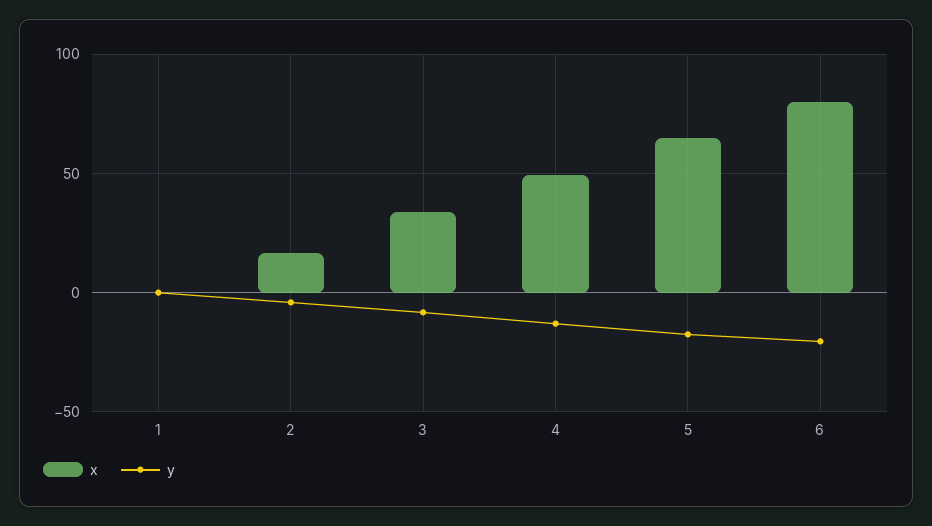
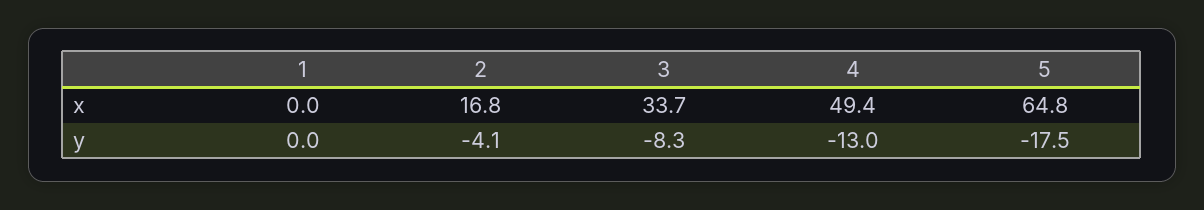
x, 6: 80 -> none
y, 6: -20 -> none

